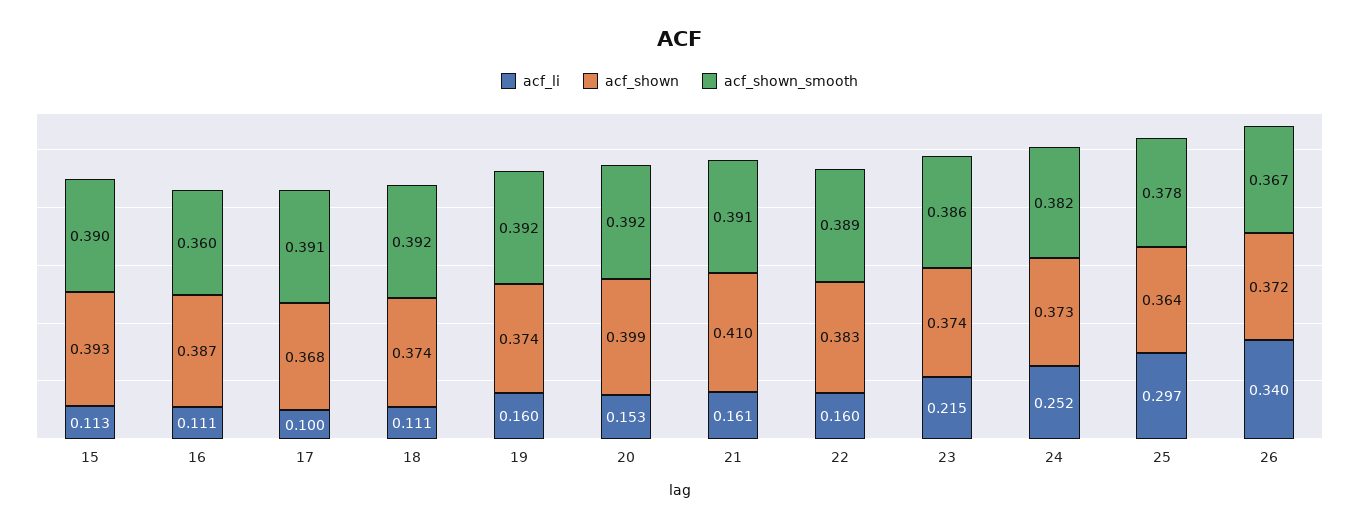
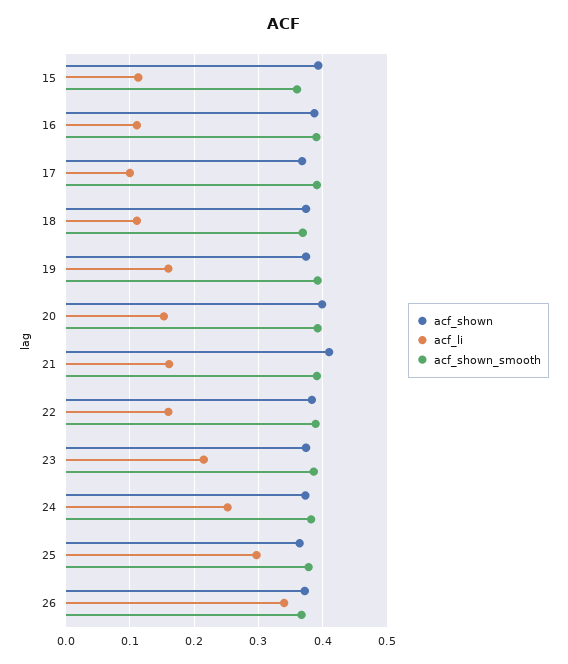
acf_shown_smooth, 15: 0.39 -> 0.36
acf_shown_smooth, 16: 0.36 -> 0.39
acf_shown_smooth, 18: 0.392 -> 0.37

